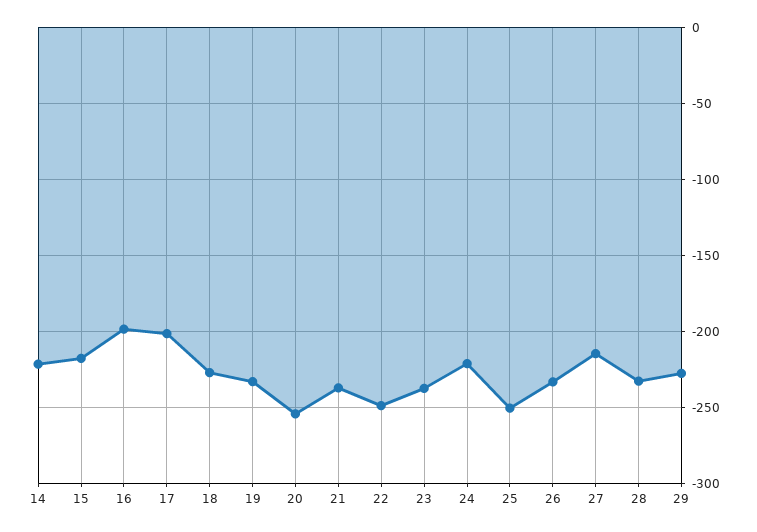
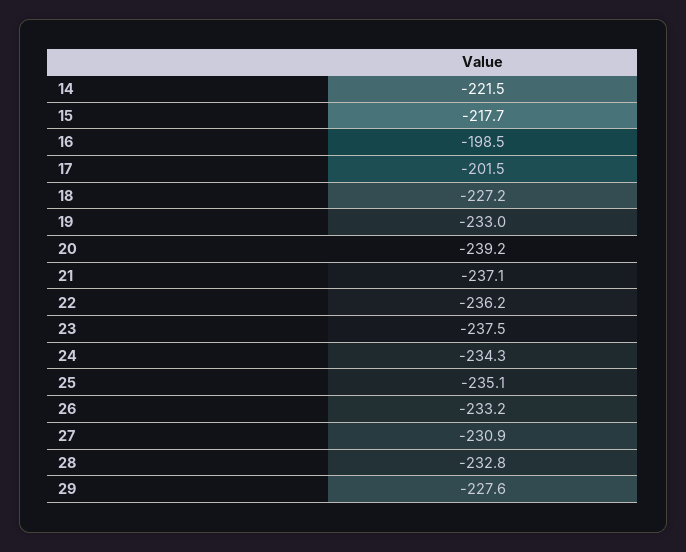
20: -255 -> -239.2
22: -250 -> -236.2
24: -220 -> -234.3
25: -250 -> -235.1
27: -215 -> -230.9

